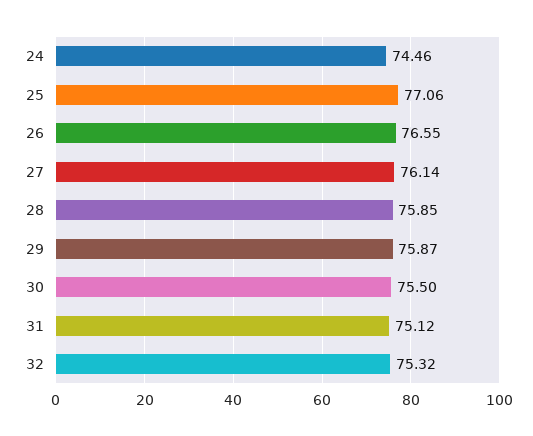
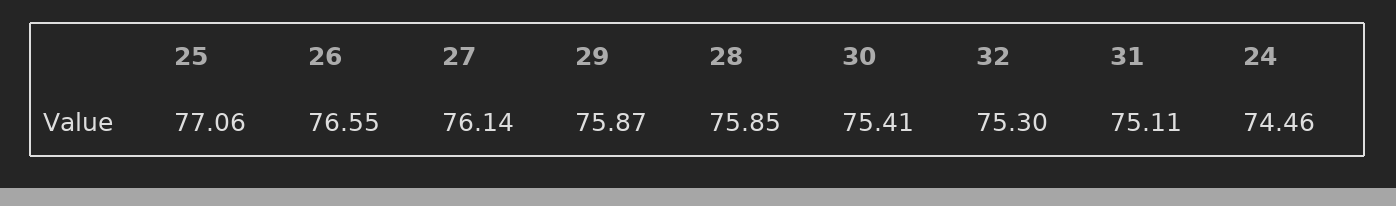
30: 75.5 -> 75.41
31: 75.12 -> 75.11
32: 75.32 -> 75.3

